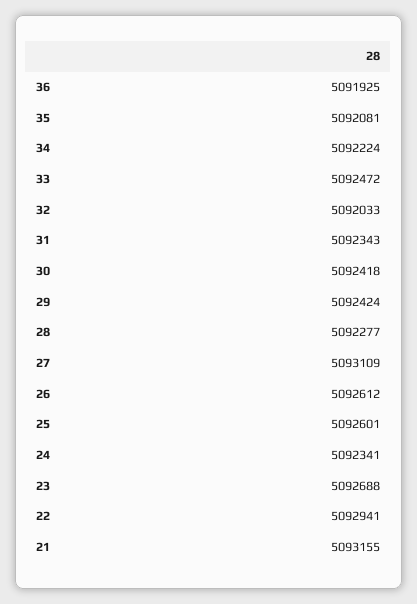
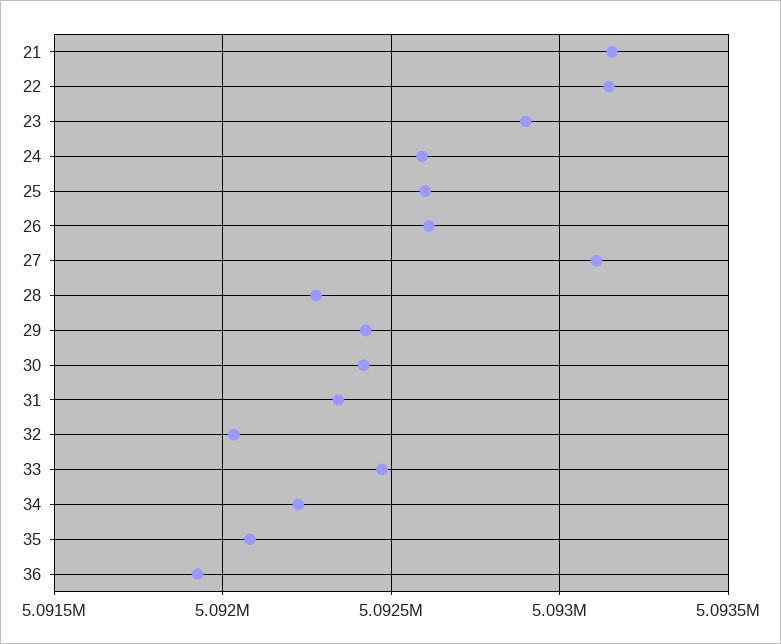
24: 5092341 -> 5092600
23: 5092688 -> 5092900
22: 5092941 -> 5093150

